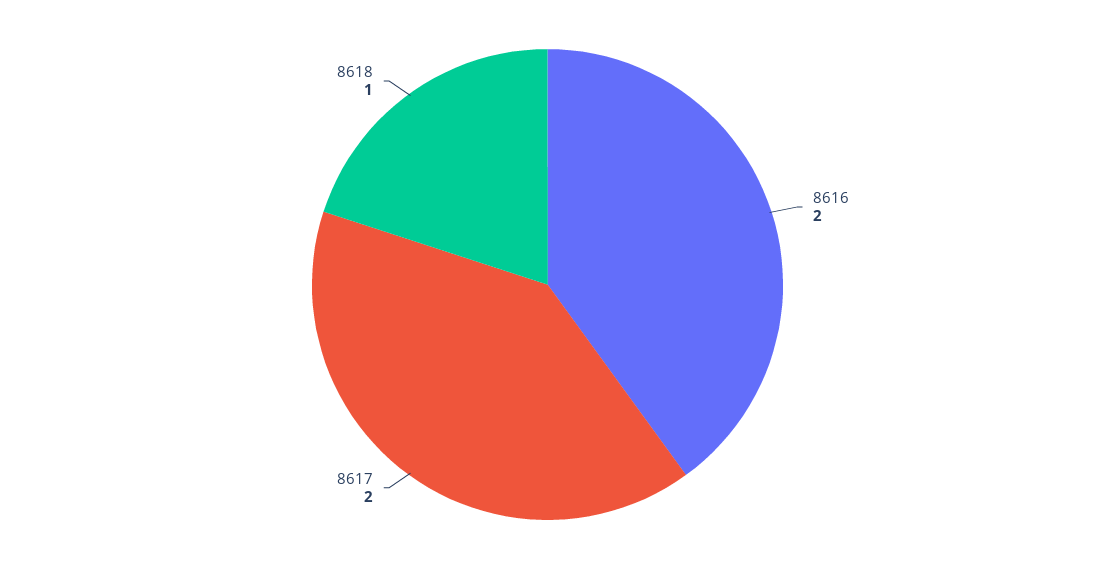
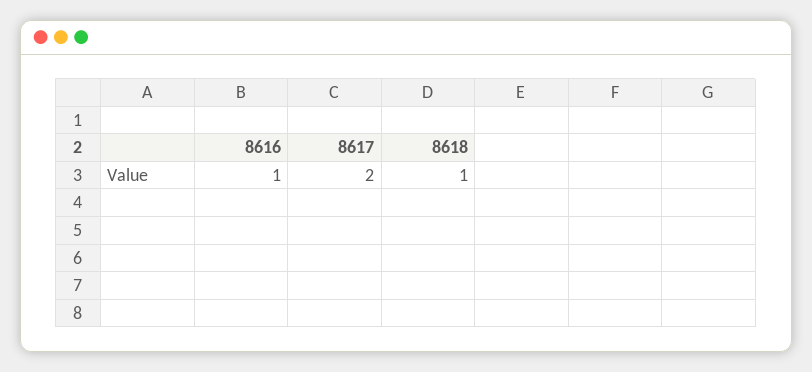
8616: 2 -> 1

